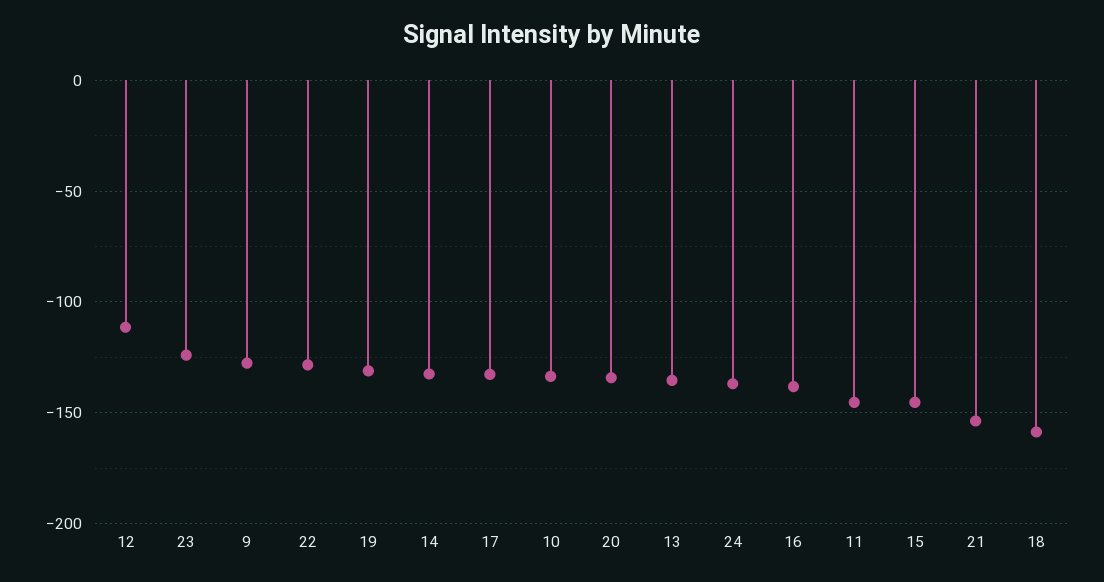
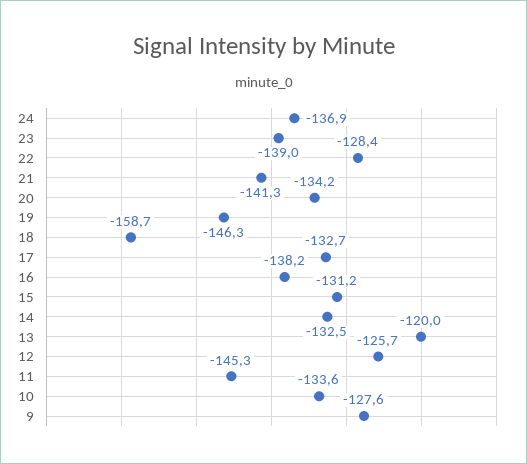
12: -110 -> -125.7
23: -125 -> -139
19: -130 -> -146.3
13: -135 -> -120
15: -145 -> -131.2
21: -155 -> -141.3

